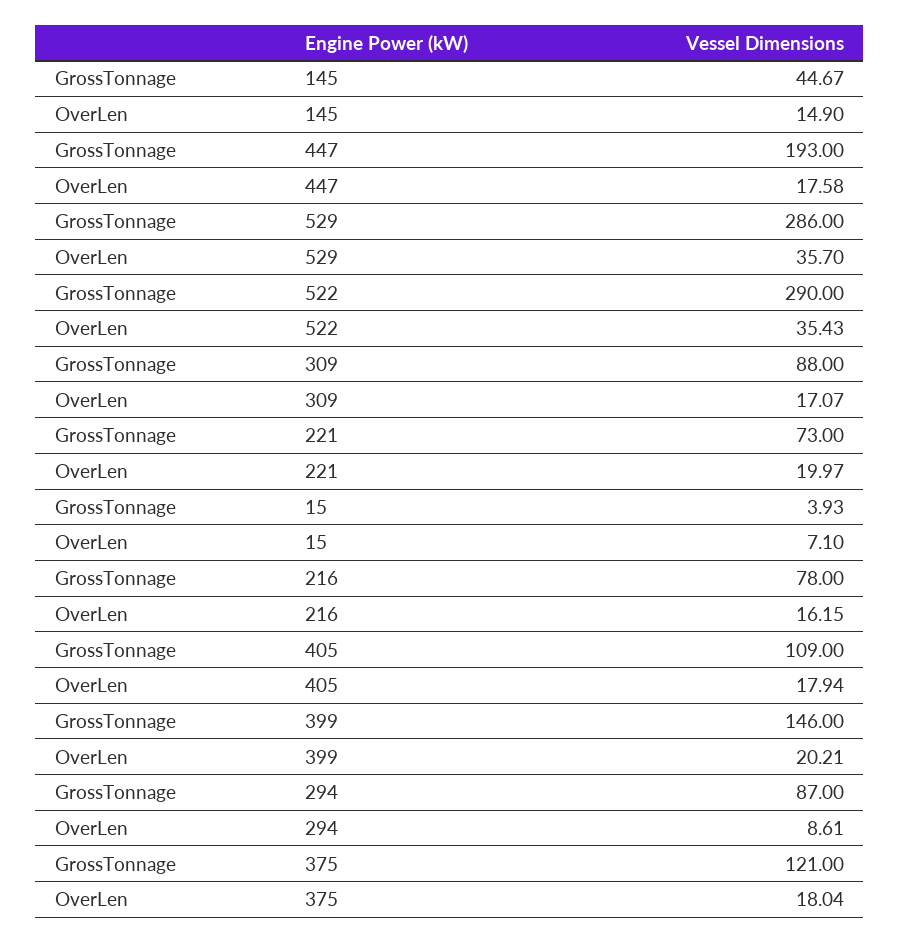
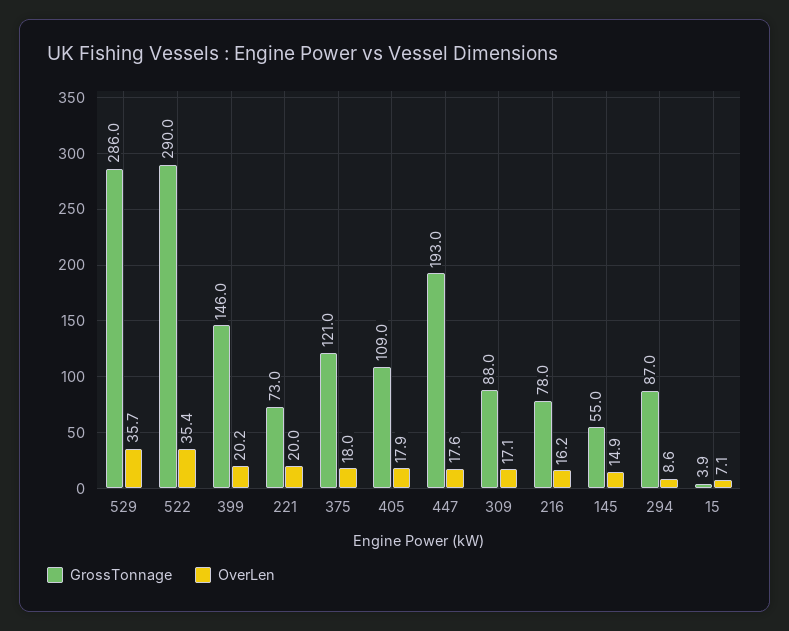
GrossTonnage, 145: 44.67 -> 55

